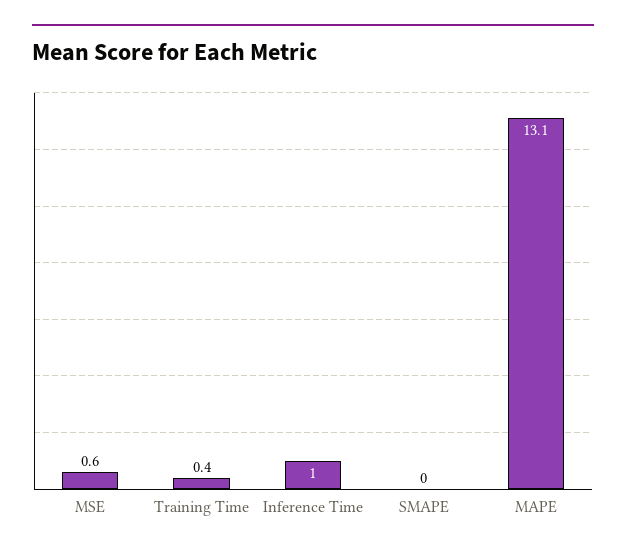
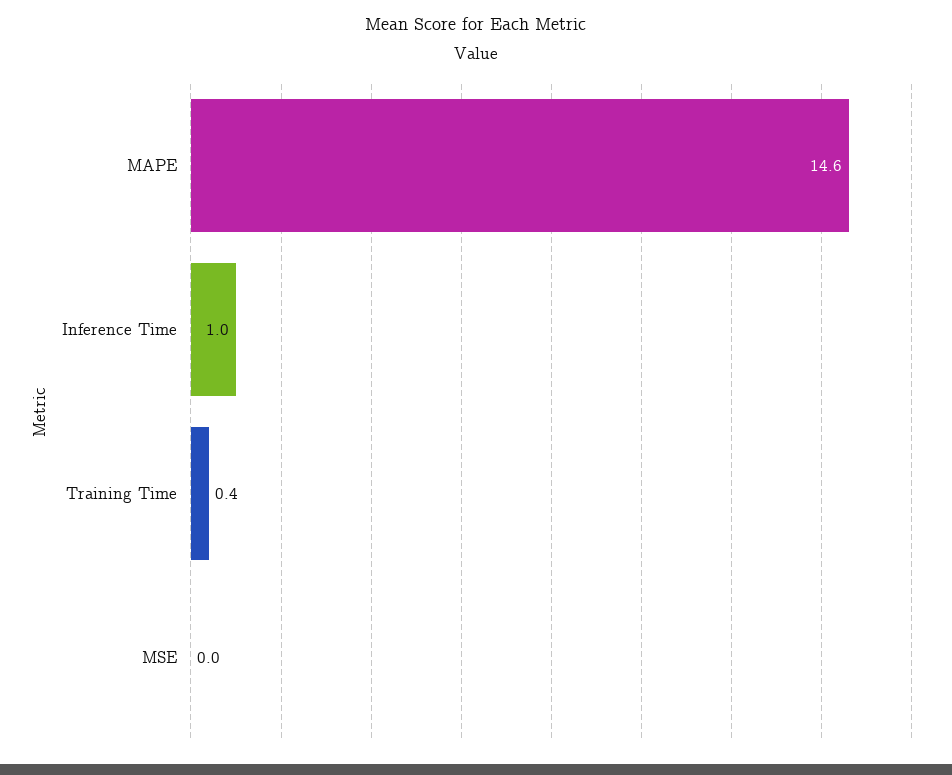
MSE: 0.6 -> 0
SMAPE: 0 -> none
MAPE: 13.1 -> 14.6

